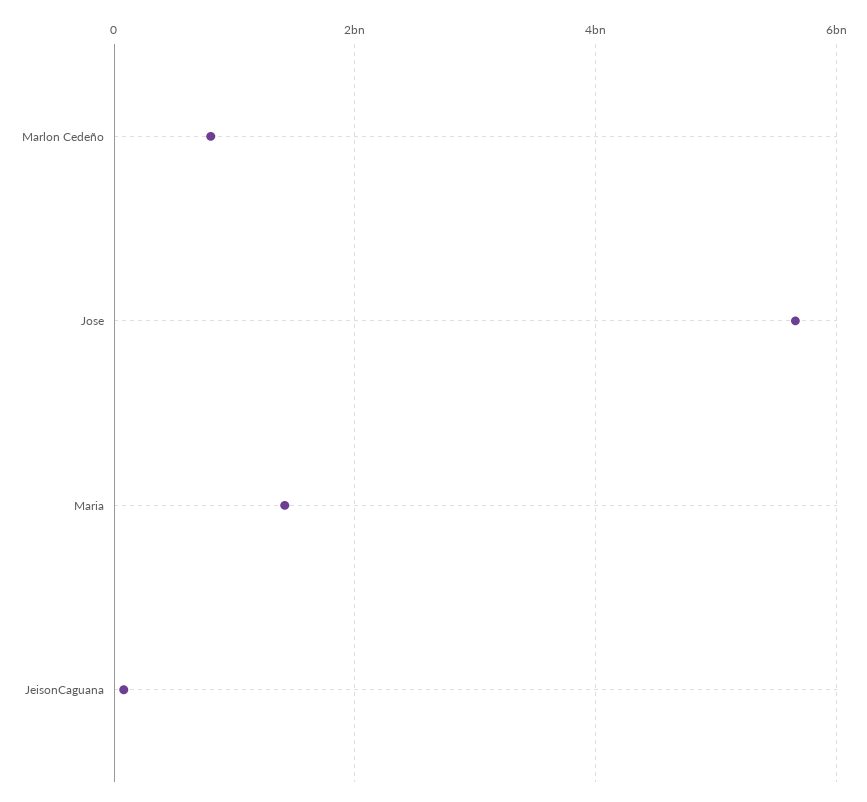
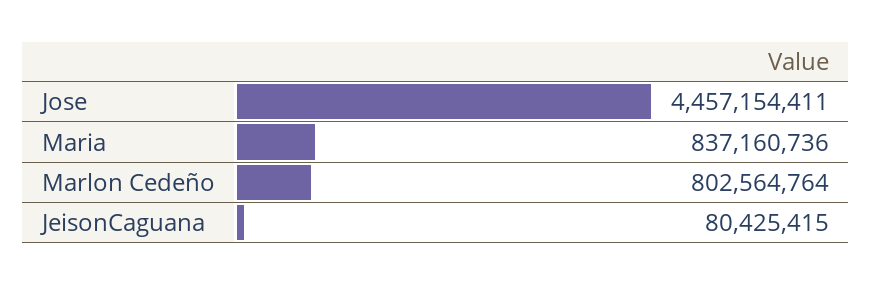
Jose: 5600000000 -> 4457154411
Maria: 1400000000 -> 837160736

